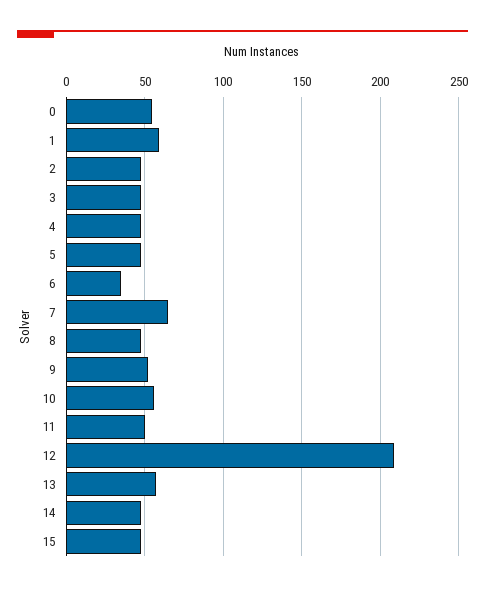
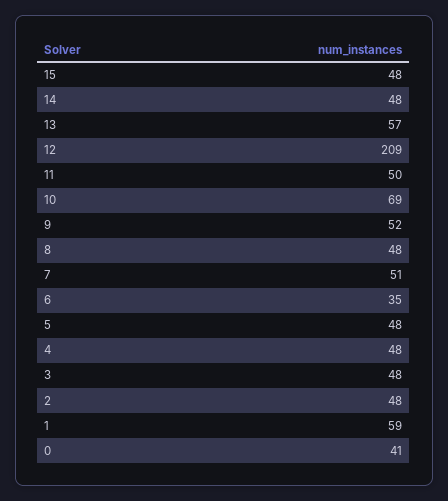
0: 55 -> 41
7: 65 -> 51
10: 55 -> 69

